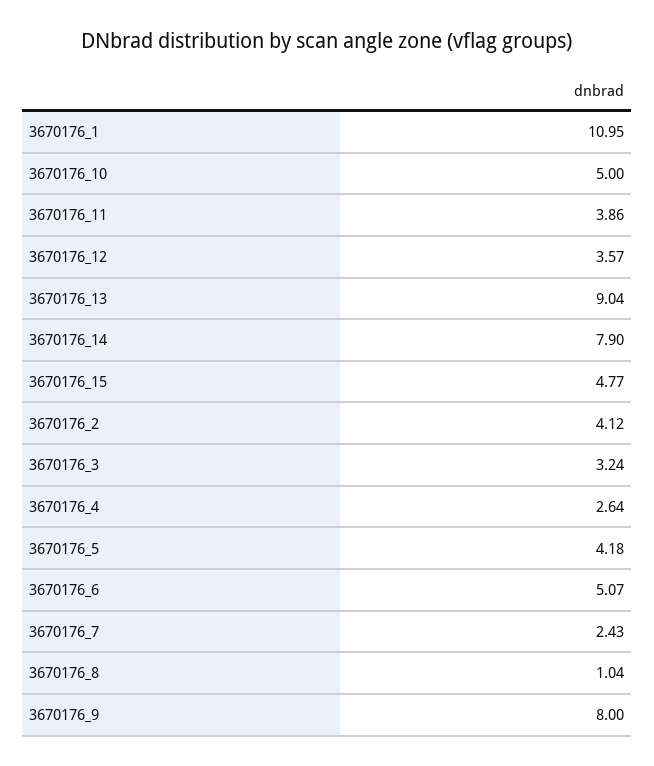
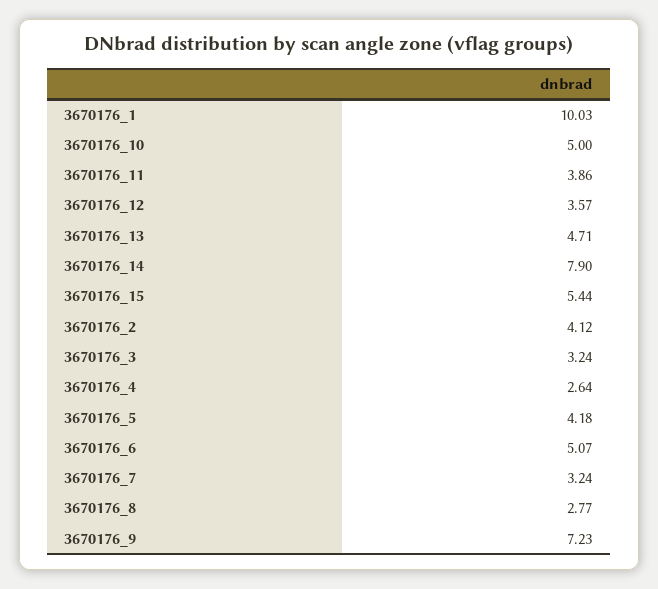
3670176_1: 10.95 -> 10.03
3670176_13: 9.04 -> 4.71
3670176_15: 4.77 -> 5.44
3670176_7: 2.43 -> 3.24
3670176_8: 1.04 -> 2.77
3670176_9: 8 -> 7.23

